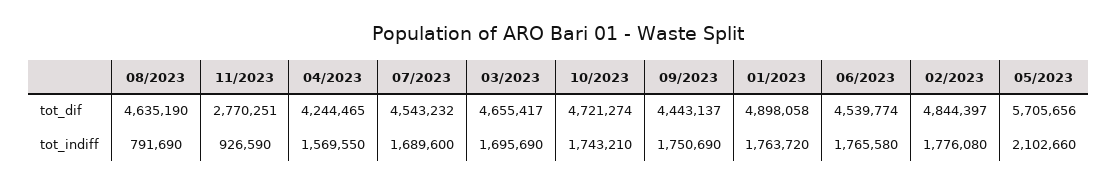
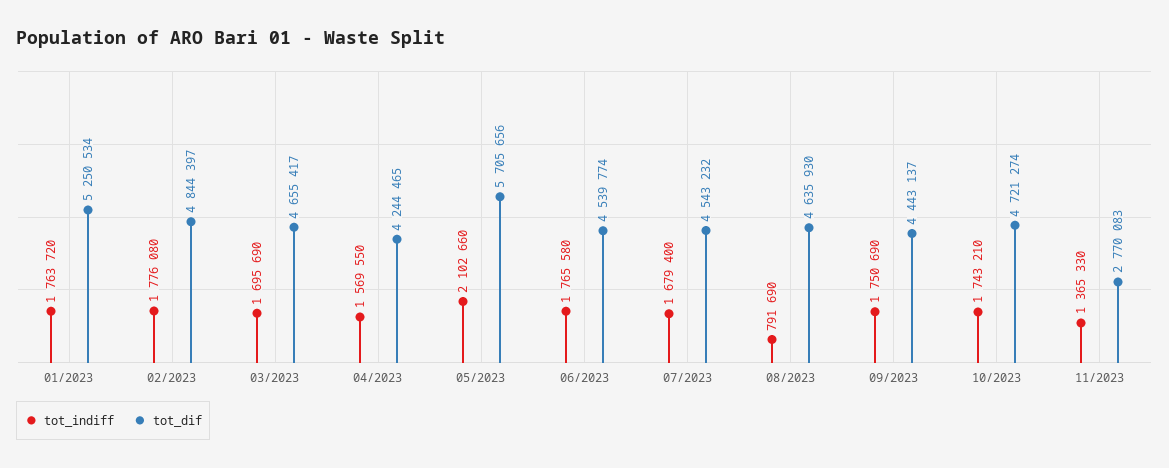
tot_dif, 08/2023: 4635190 -> 4635930
tot_dif, 11/2023: 2770251 -> 2770083
tot_dif, 01/2023: 4898058 -> 5250534
tot_indiff, 11/2023: 926590 -> 1365330
tot_indiff, 07/2023: 1689600 -> 1679400

